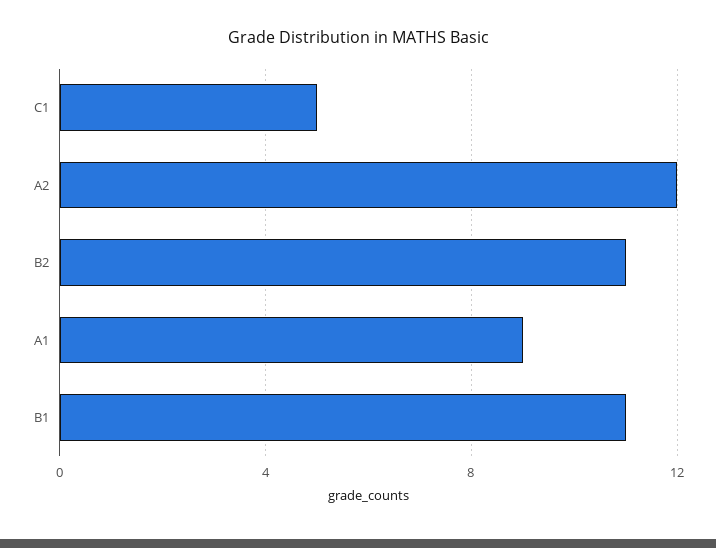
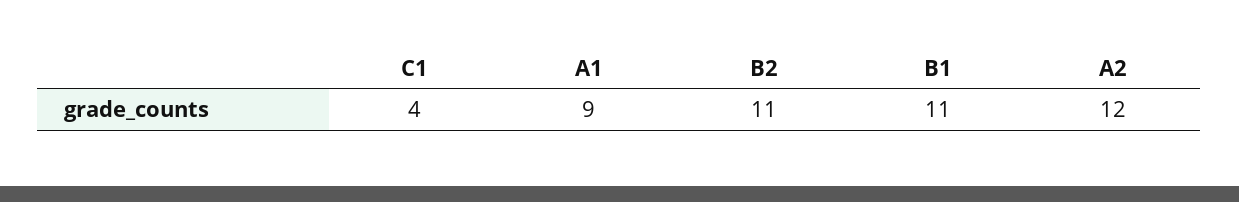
C1: 5 -> 4

